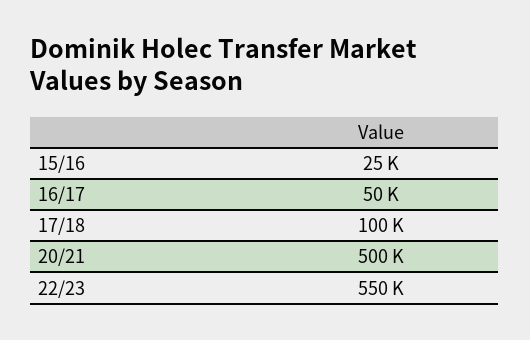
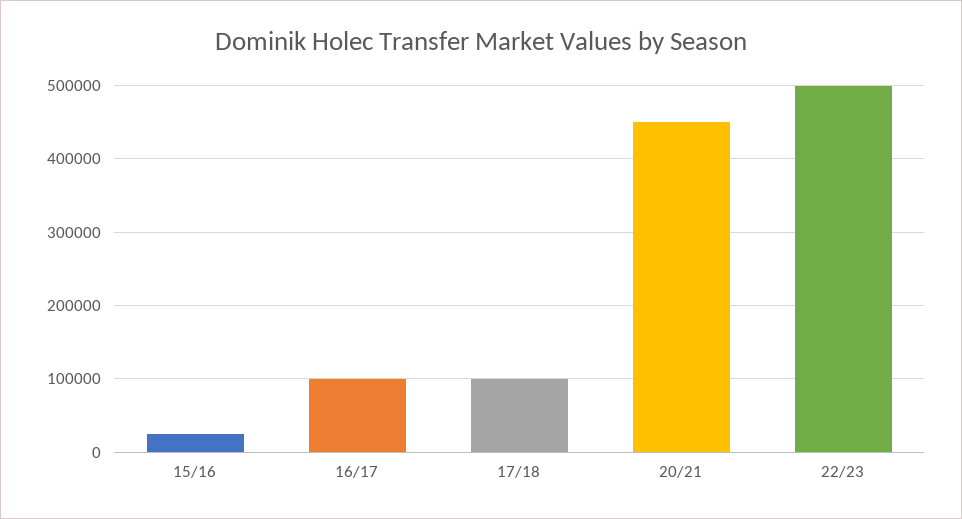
16/17: 50000 -> 100000
20/21: 500000 -> 450000
22/23: 550000 -> 500000

